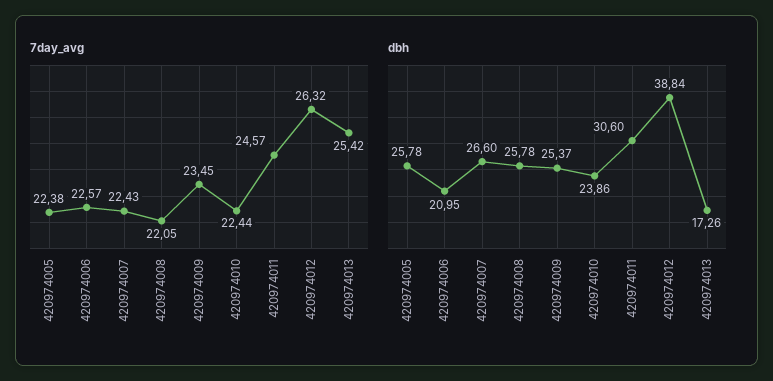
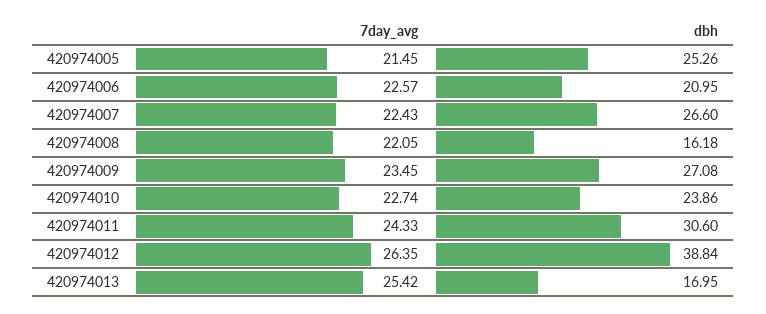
7day_avg, 420974005: 22.38 -> 21.45
7day_avg, 420974010: 22.44 -> 22.74
7day_avg, 420974011: 24.57 -> 24.33
7day_avg, 420974012: 26.32 -> 26.35
dbh, 420974005: 25.78 -> 25.26
dbh, 420974008: 25.78 -> 16.18
dbh, 420974009: 25.37 -> 27.08
dbh, 420974013: 17.26 -> 16.95

